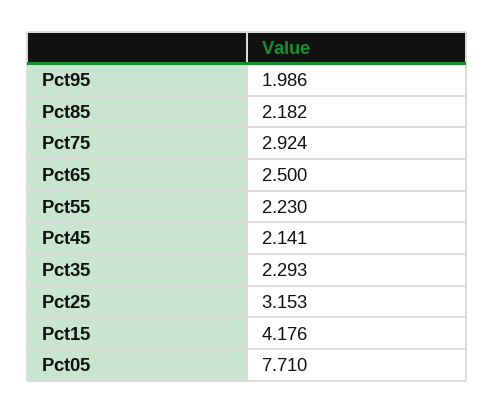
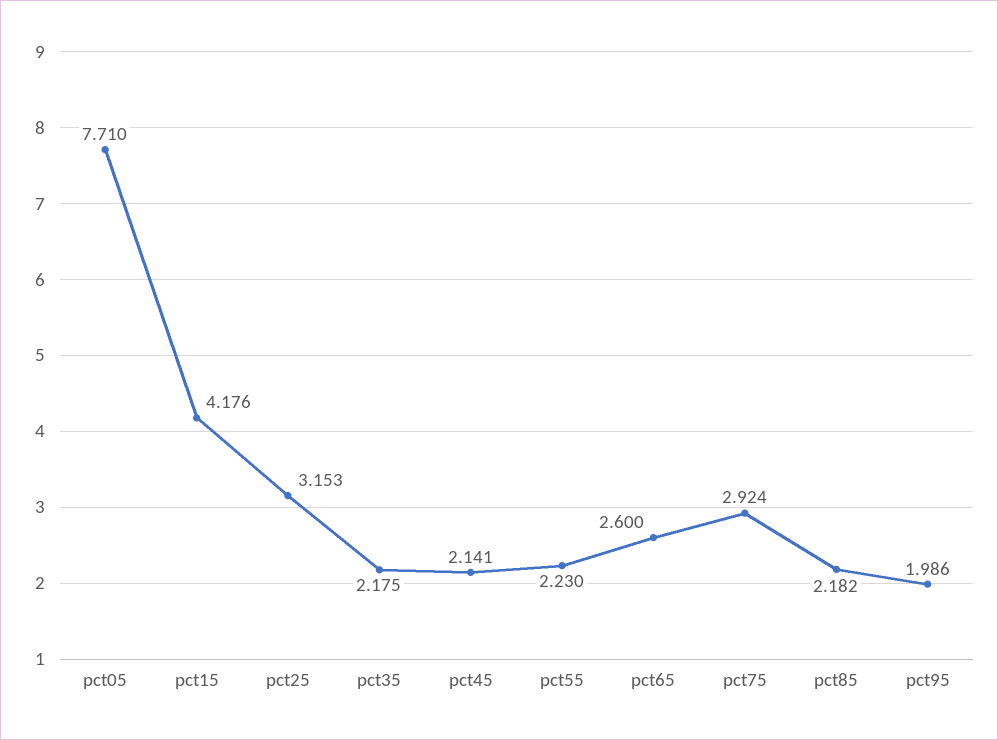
Pct65: 2.5 -> 2.6
Pct35: 2.293 -> 2.175

